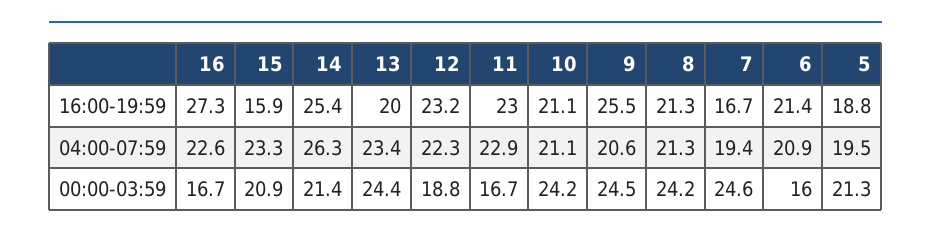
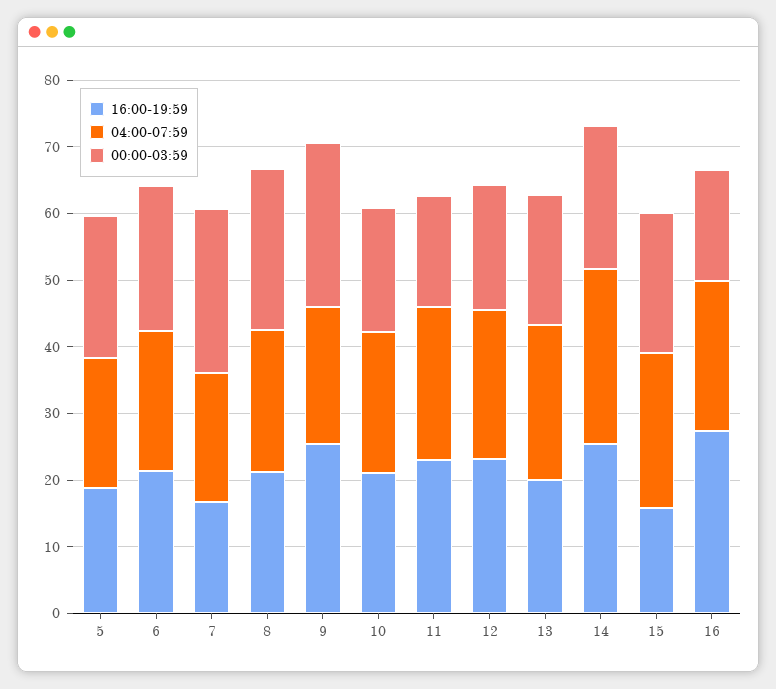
00:00-03:59, 13: 24.4 -> 20
00:00-03:59, 10: 24.2 -> 18
00:00-03:59, 6: 16 -> 22

